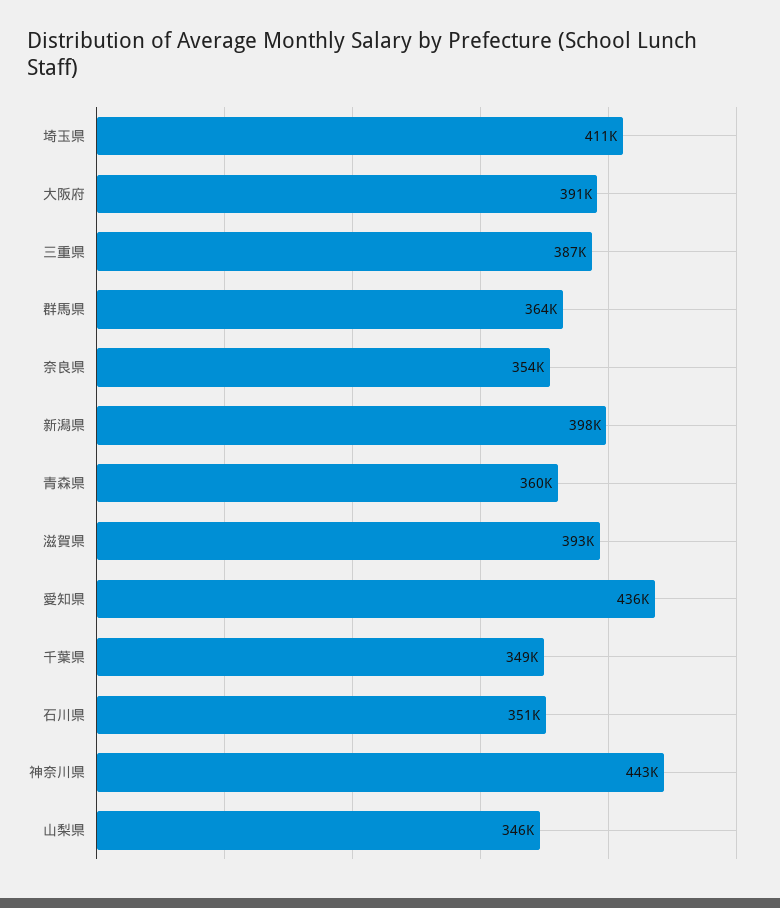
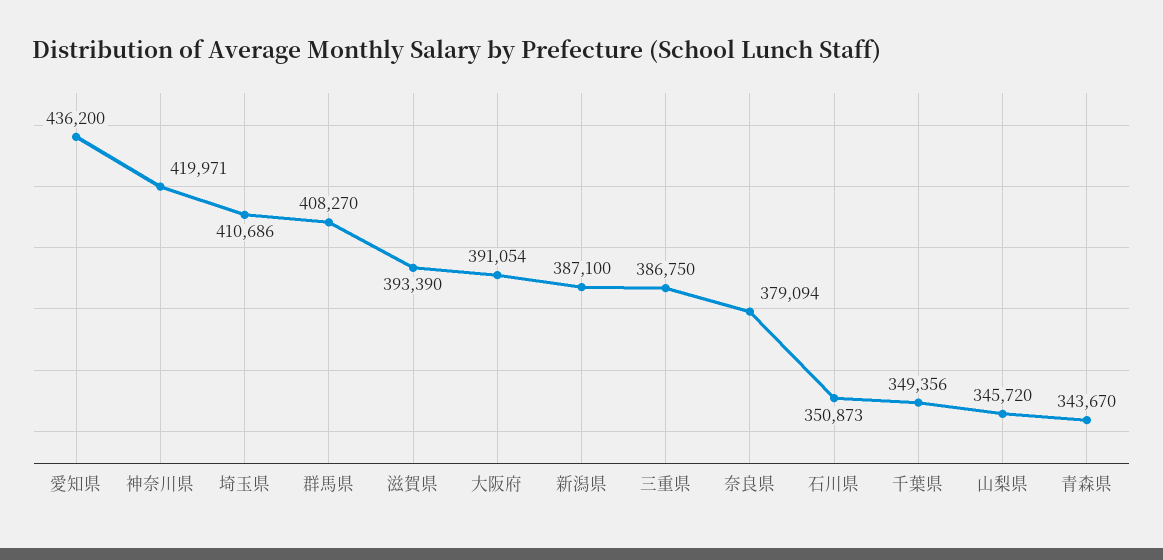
群馬県: 364000 -> 408270
奈良県: 354000 -> 379094
新潟県: 398000 -> 387100
青森県: 360000 -> 343670
神奈川県: 443000 -> 419971

